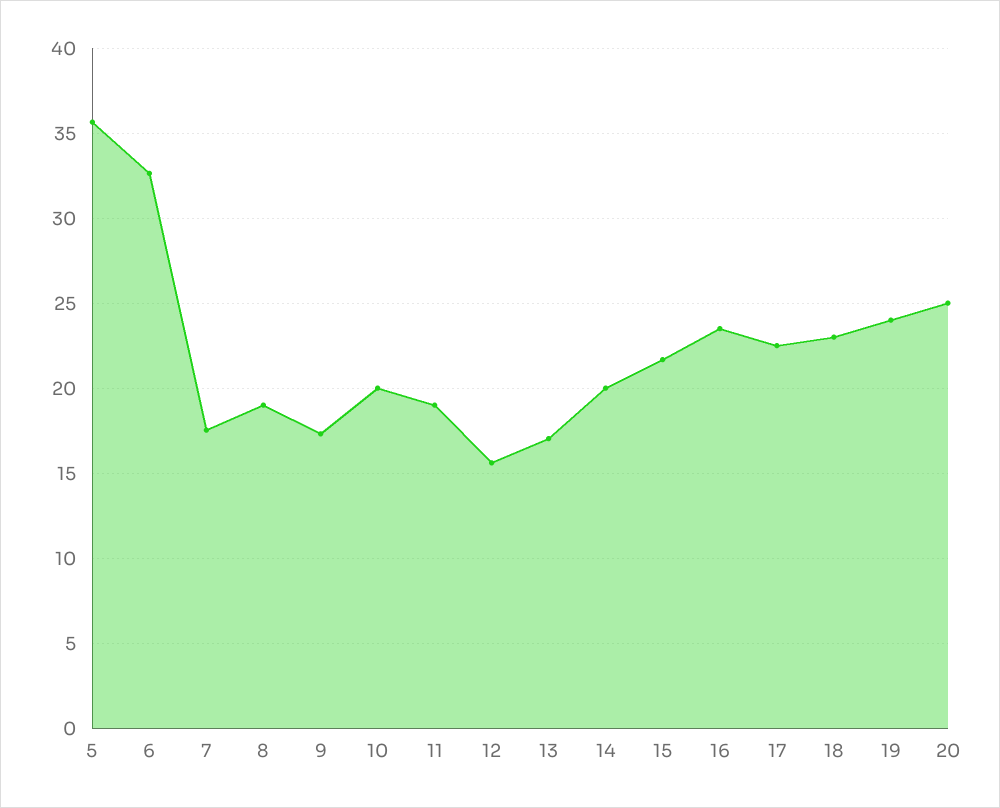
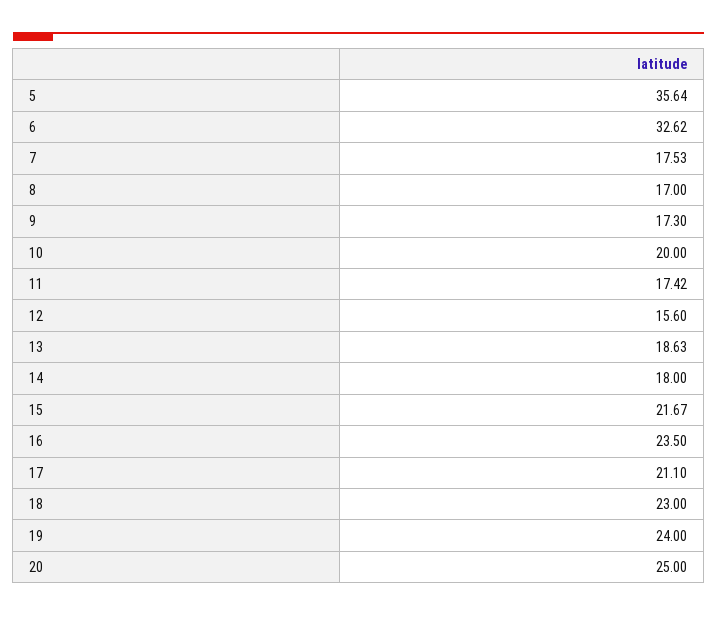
8: 19 -> 17
11: 19 -> 17.42
13: 17 -> 18.63
14: 20 -> 18
17: 22.5 -> 21.1

